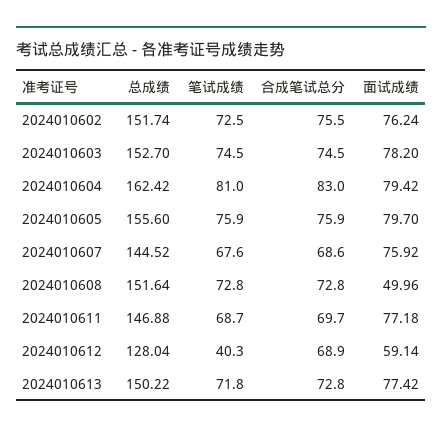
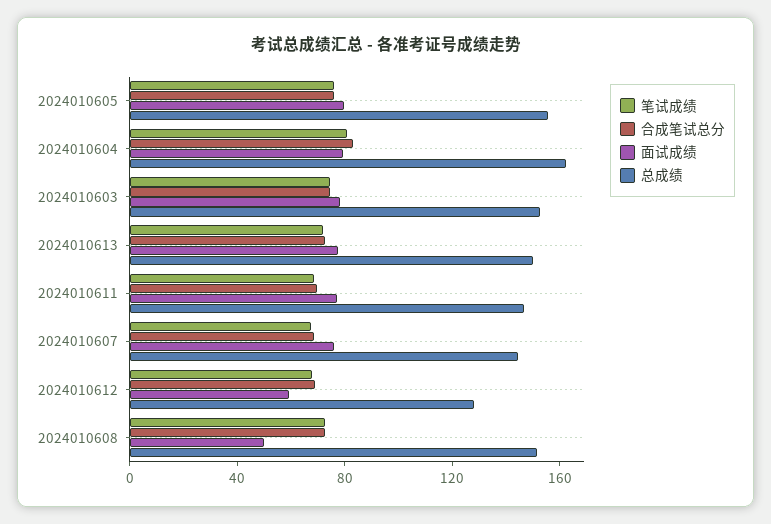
总成绩, 2024010602: 151.74 -> none
笔试成绩, 2024010602: 72.5 -> none
合成笔试总分, 2024010602: 75.5 -> none
面试成绩, 2024010602: 76.24 -> none
笔试成绩, 2024010612: 40.3 -> 70

